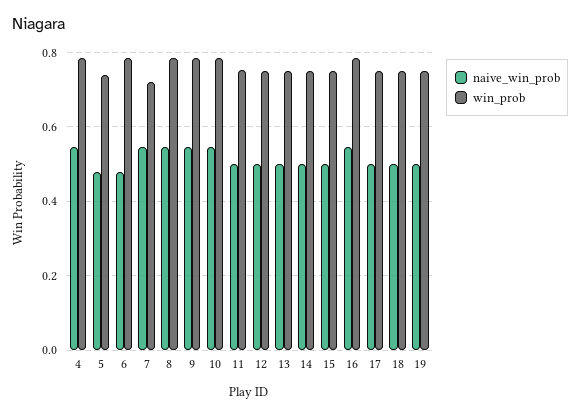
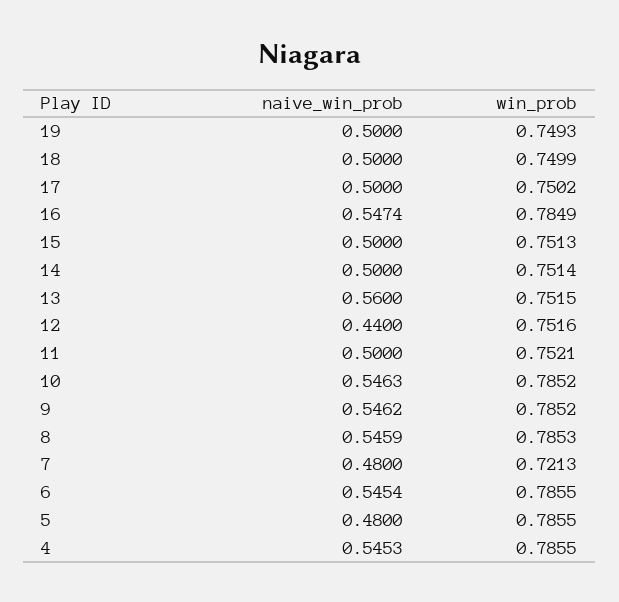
win_prob, 5: 0.74 -> 0.7855
naive_win_prob, 6: 0.48 -> 0.5454
naive_win_prob, 7: 0.54 -> 0.48
naive_win_prob, 12: 0.5 -> 0.44
naive_win_prob, 13: 0.5 -> 0.56

